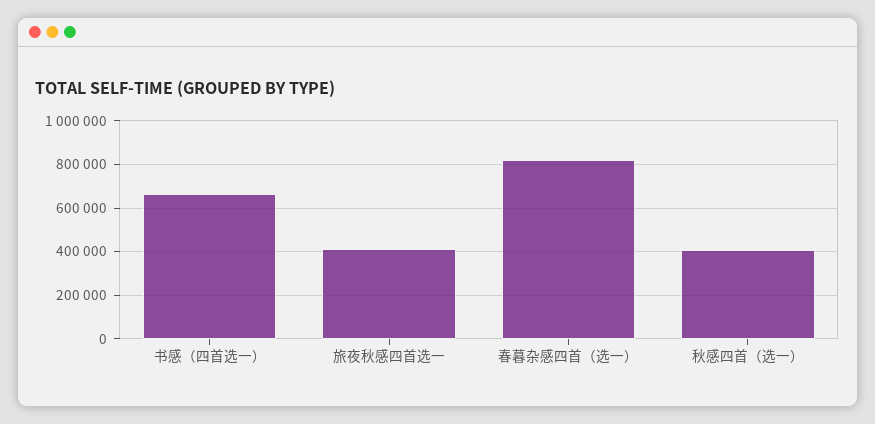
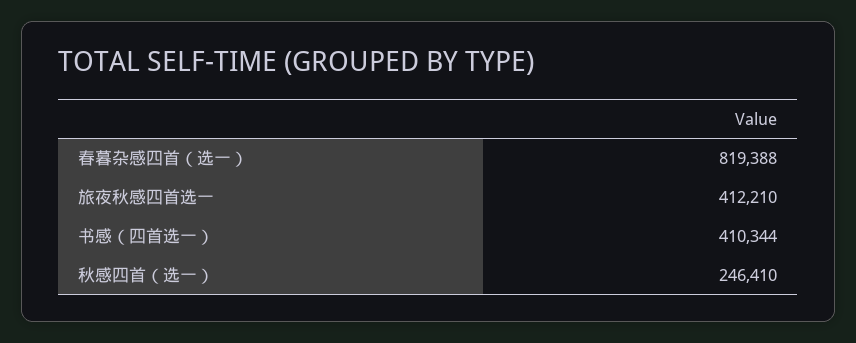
书感（四首选一）: 650000 -> 410344
秋感四首（选一）: 400000 -> 246410

